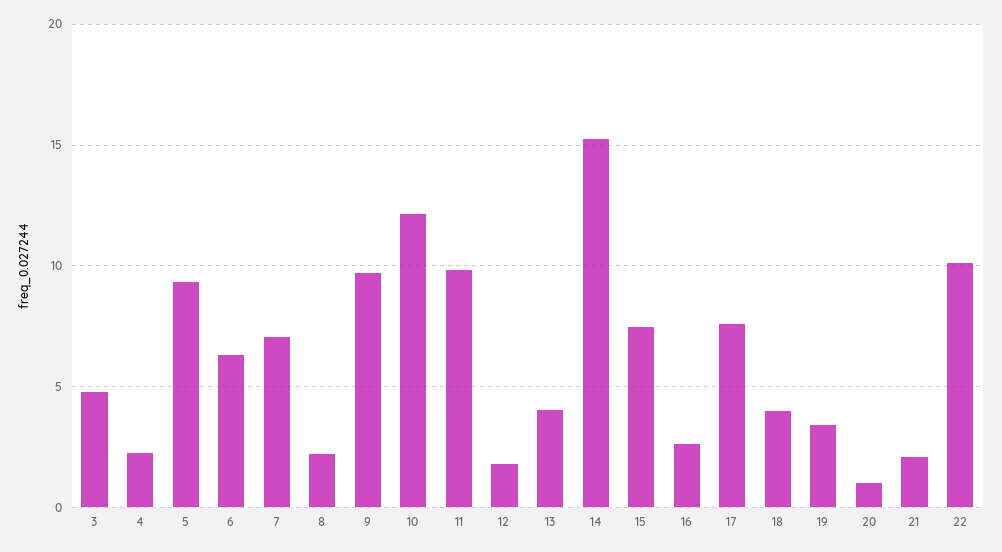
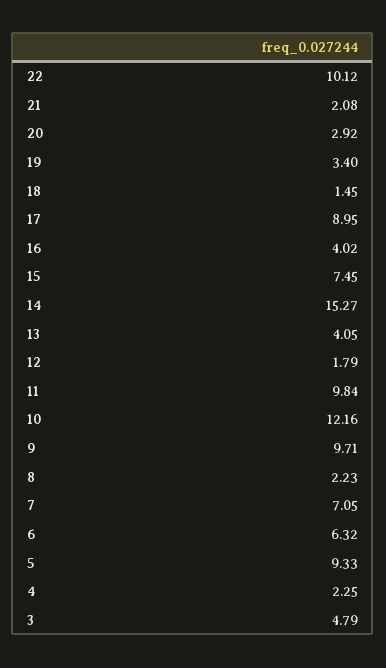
16: 2.5 -> 4.02
17: 7.5 -> 8.95
18: 4 -> 1.45
20: 1 -> 2.92

